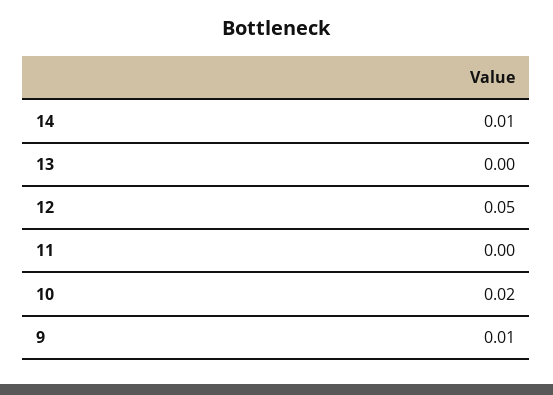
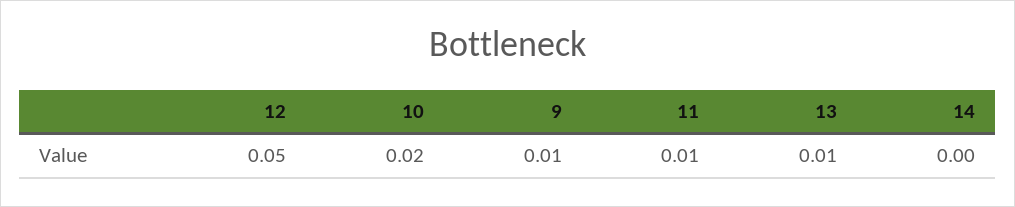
14: 0.01 -> 0
13: 0 -> 0.01
11: 0 -> 0.01

